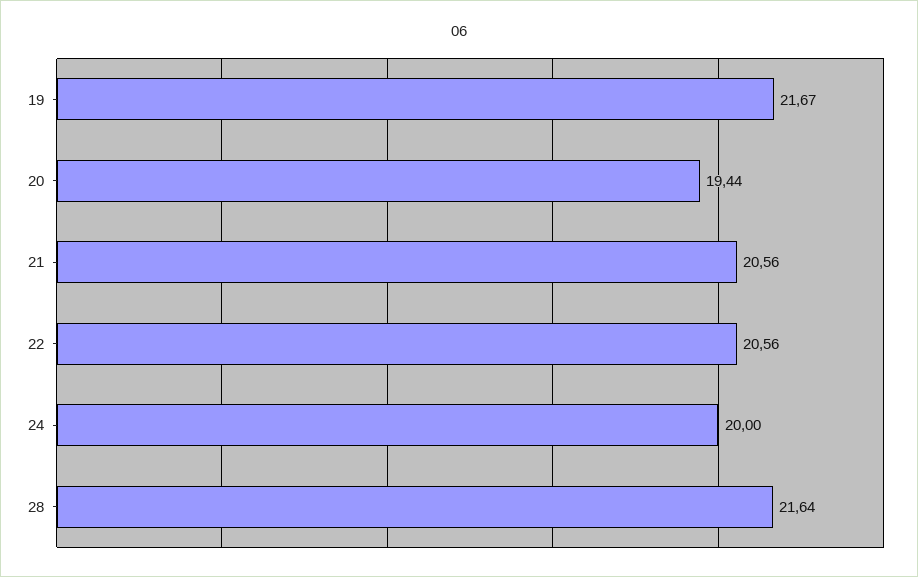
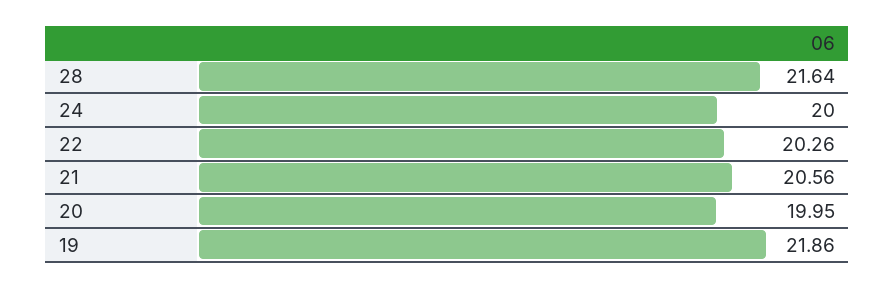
19: 21.67 -> 21.86
20: 19.44 -> 19.95
22: 20.56 -> 20.26

